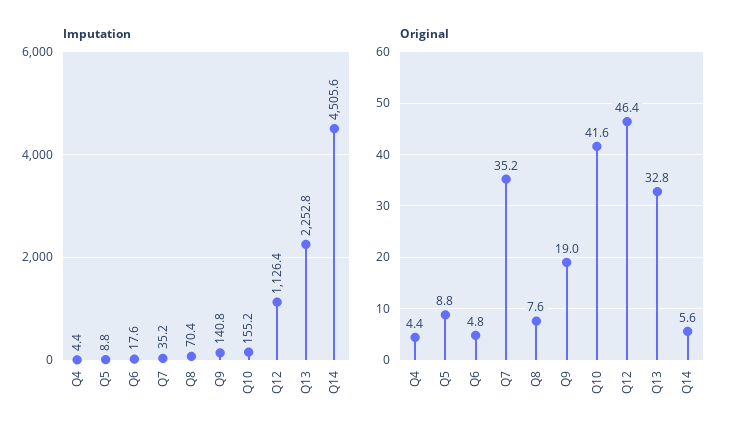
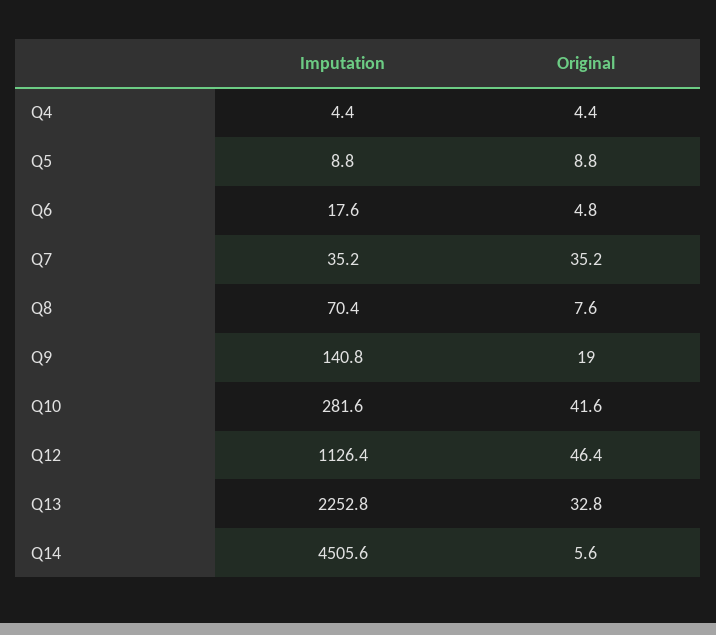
Imputation, Q10: 155.2 -> 281.6

